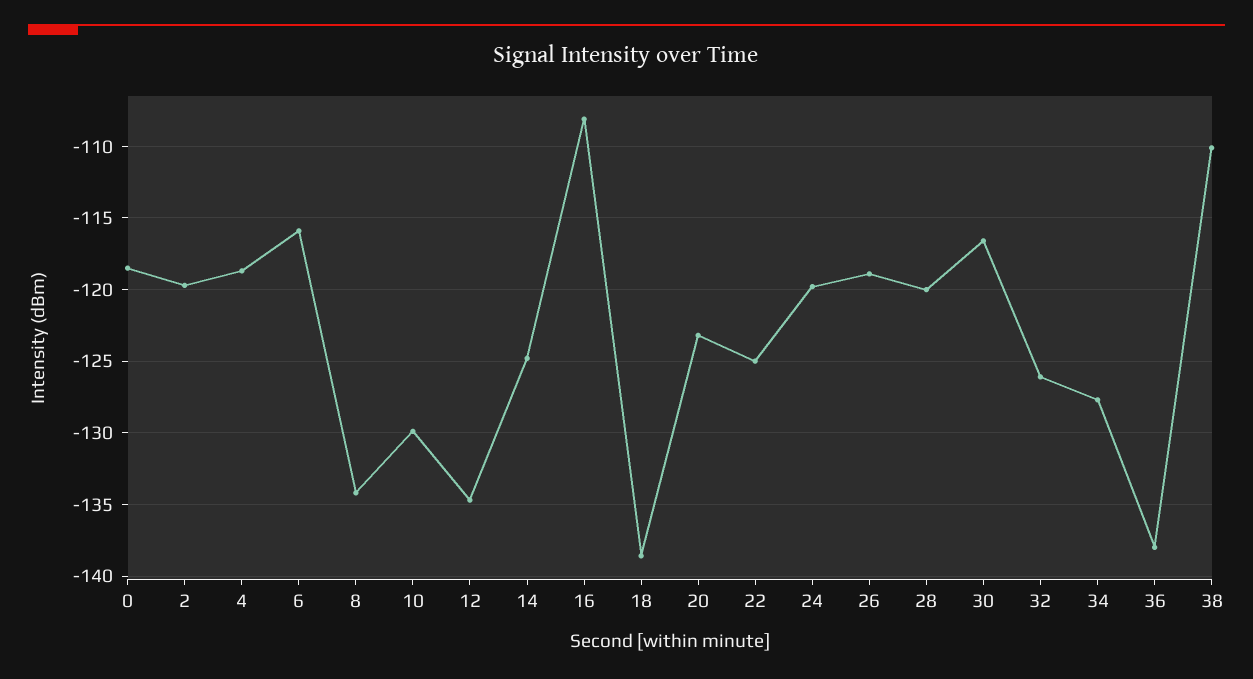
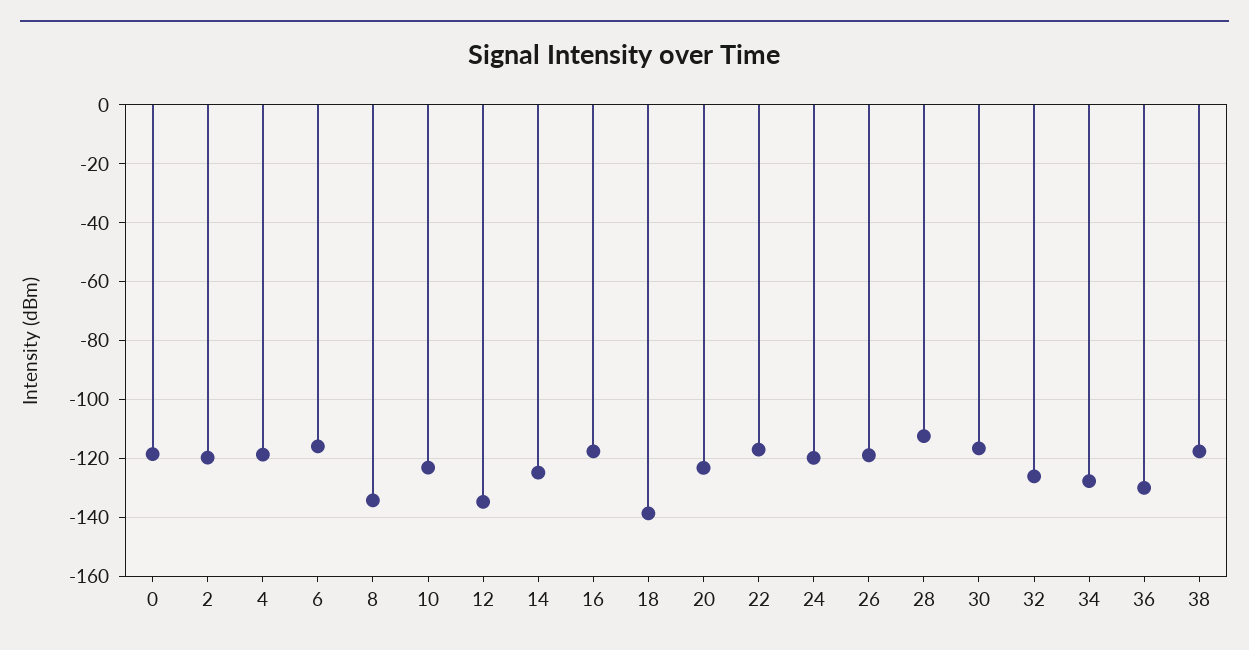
10: -130 -> -122.5
16: -108 -> -117.5
22: -125 -> -117.5
28: -120 -> -112.5
36: -138 -> -130
38: -110 -> -117.5

